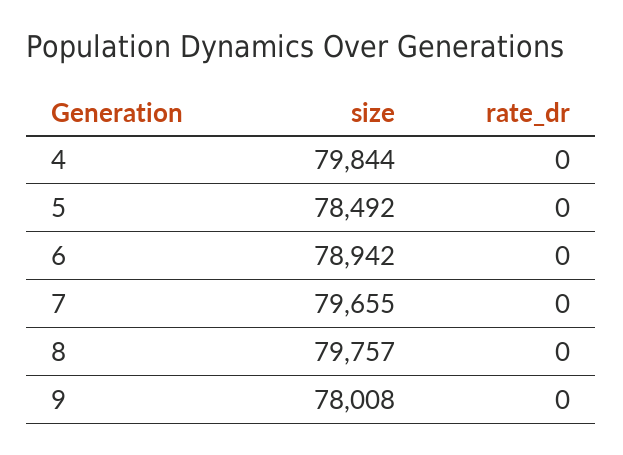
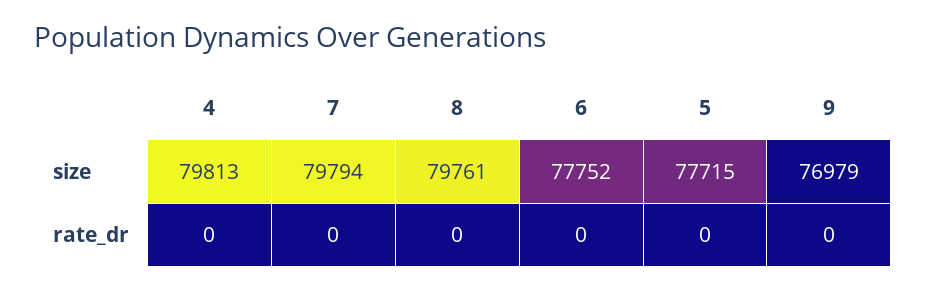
size, 4: 79844 -> 79813
size, 5: 78492 -> 77715
size, 6: 78942 -> 77752
size, 7: 79655 -> 79794
size, 8: 79757 -> 79761
size, 9: 78008 -> 76979

